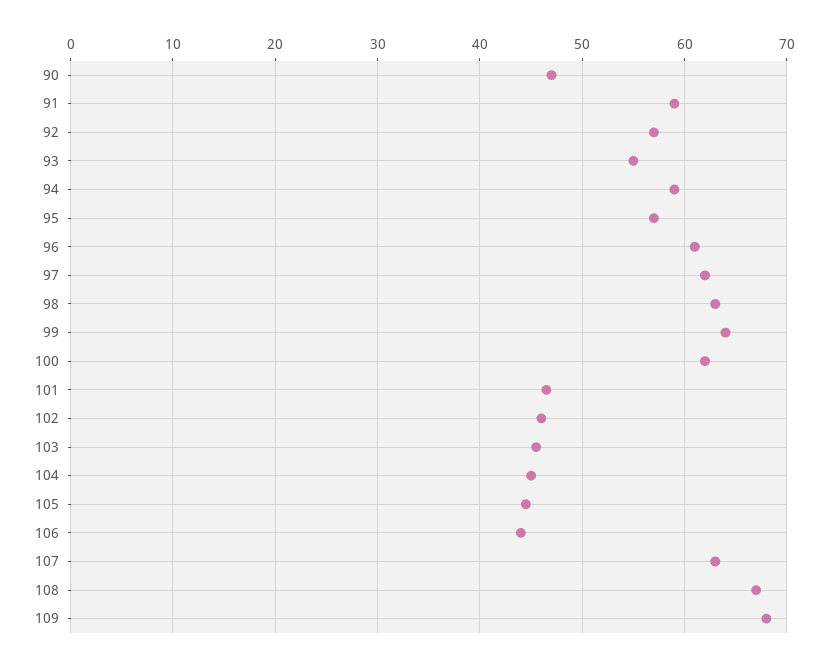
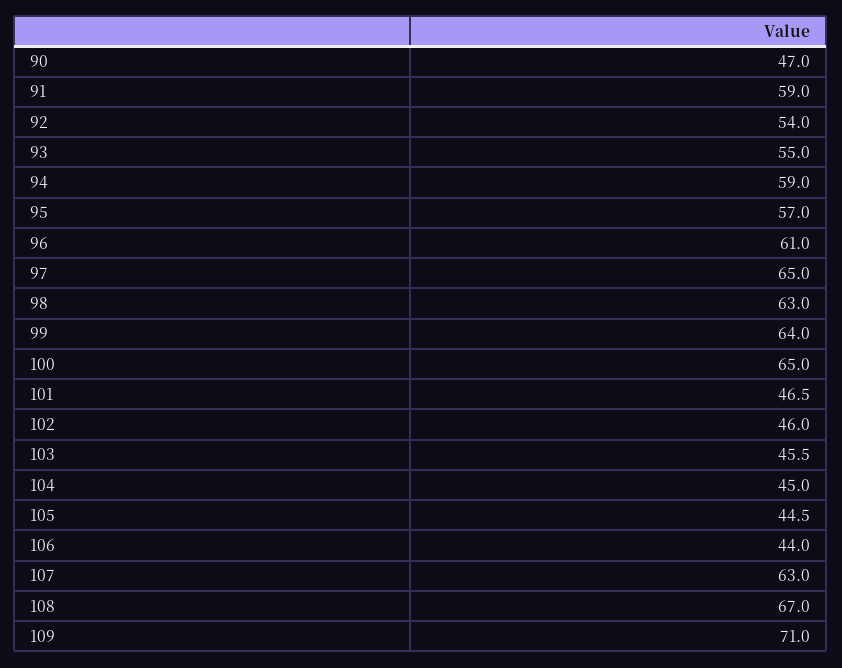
92: 57 -> 54
97: 62 -> 65
100: 62 -> 65
109: 68 -> 71

